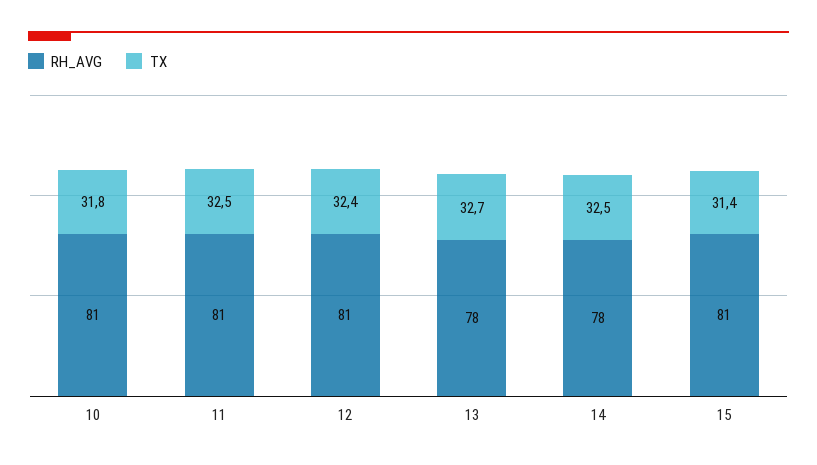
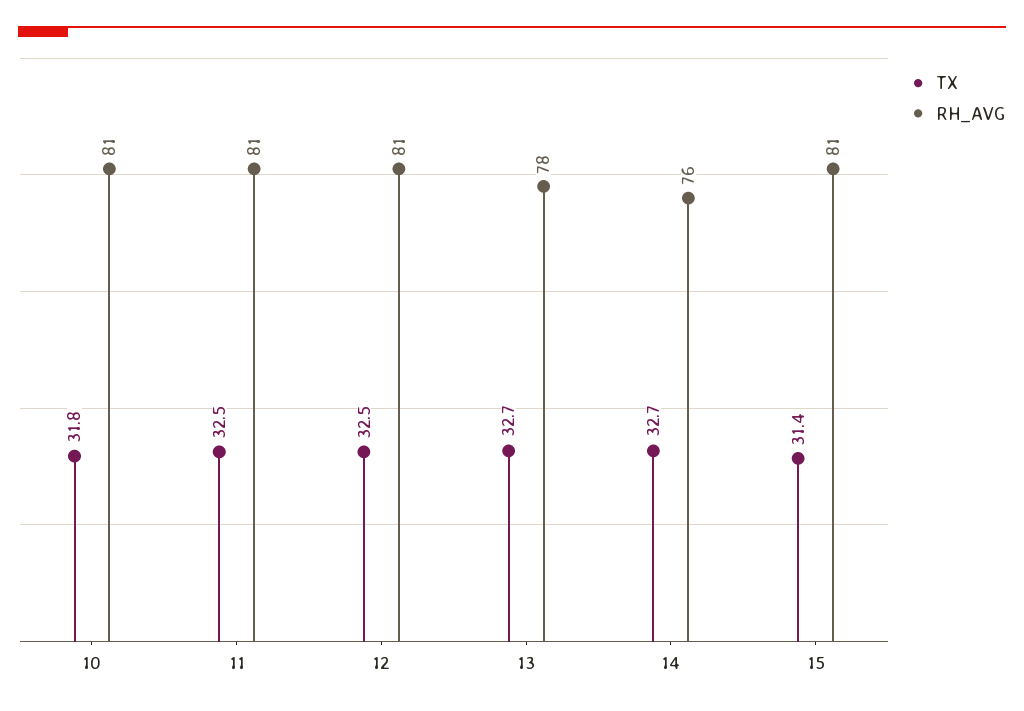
TX, 12: 32.4 -> 32.5
RH_AVG, 14: 78 -> 76
TX, 14: 32.5 -> 32.7

